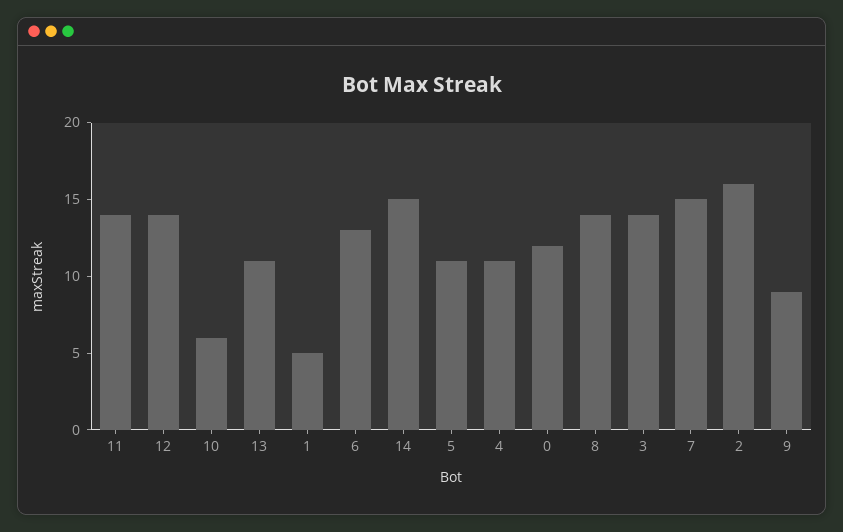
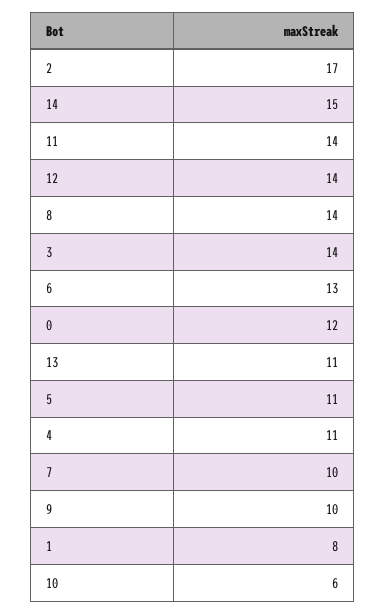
1: 5 -> 8
7: 15 -> 10
2: 16 -> 17
9: 9 -> 10

